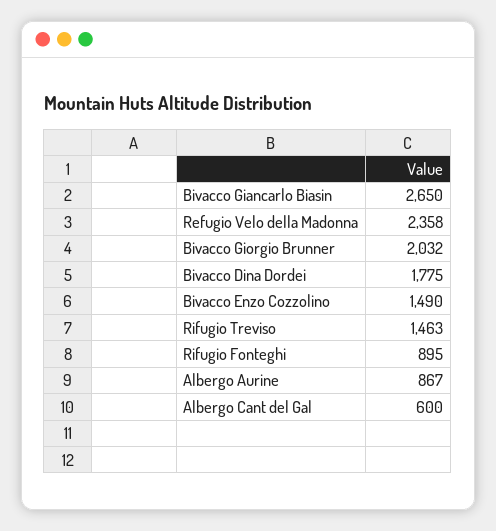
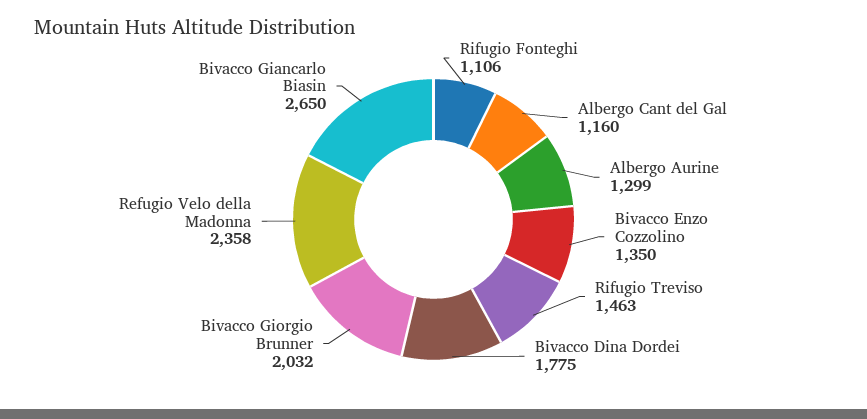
Bivacco Enzo Cozzolino: 1490 -> 1350
Rifugio Fonteghi: 895 -> 1106
Albergo Aurine: 867 -> 1299
Albergo Cant del Gal: 600 -> 1160

